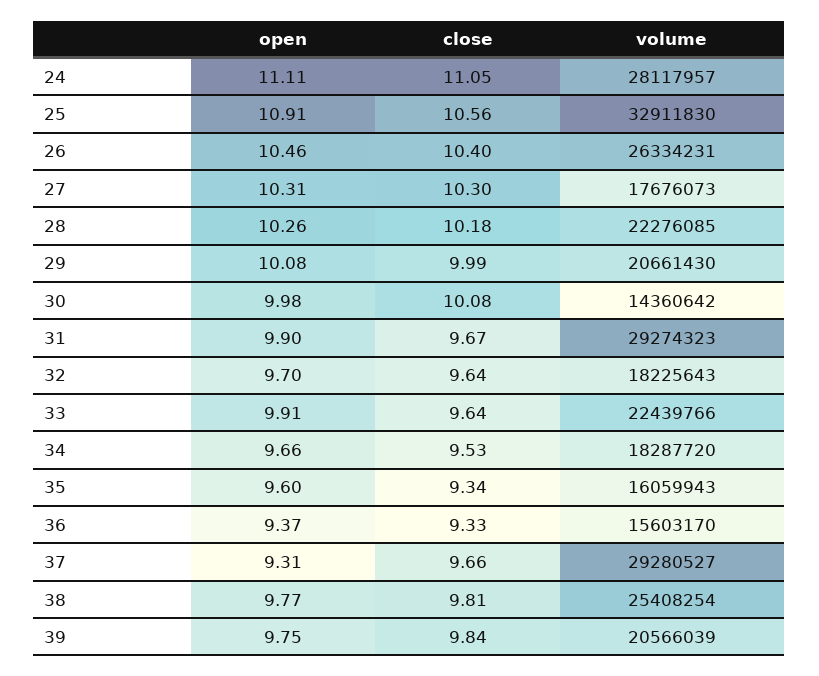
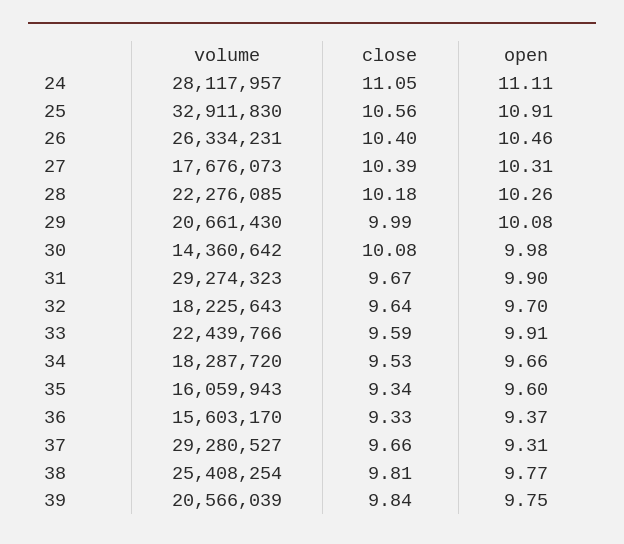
close, 27: 10.3 -> 10.39
close, 33: 9.64 -> 9.59

